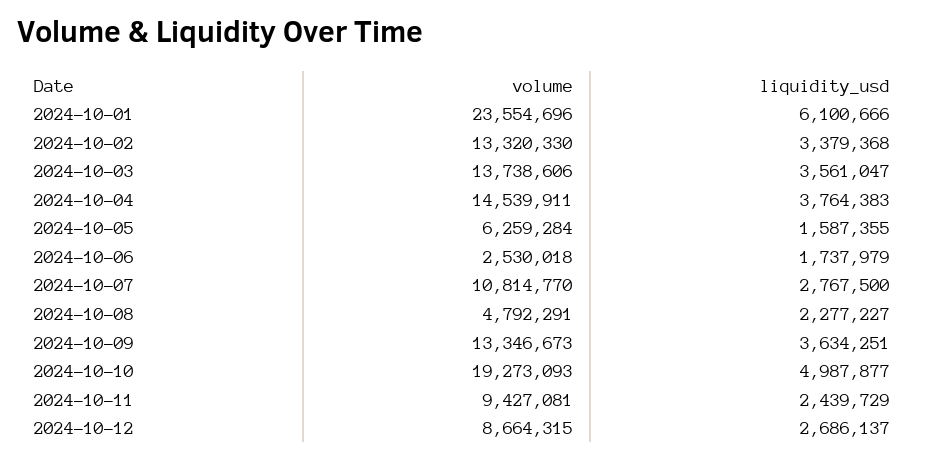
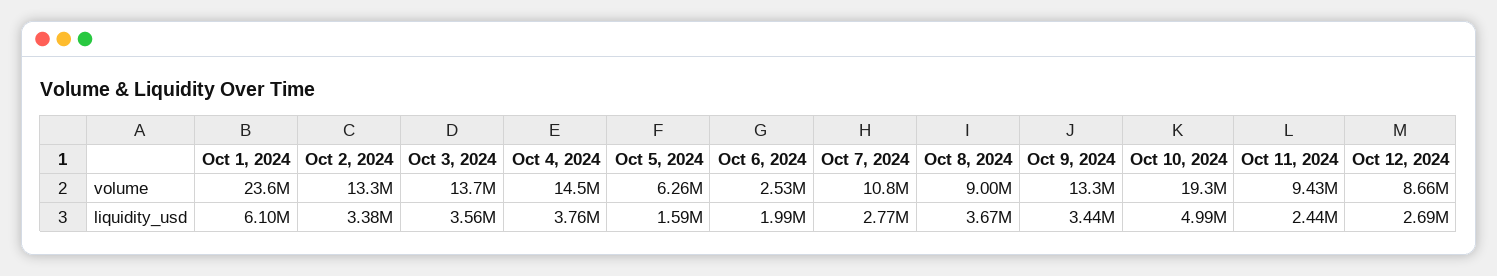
liquidity_usd, 2024-10-06: 1737979 -> 1990000
volume, 2024-10-08: 4792291 -> 9000000
liquidity_usd, 2024-10-08: 2277227 -> 3670000
liquidity_usd, 2024-10-09: 3634251 -> 3440000

